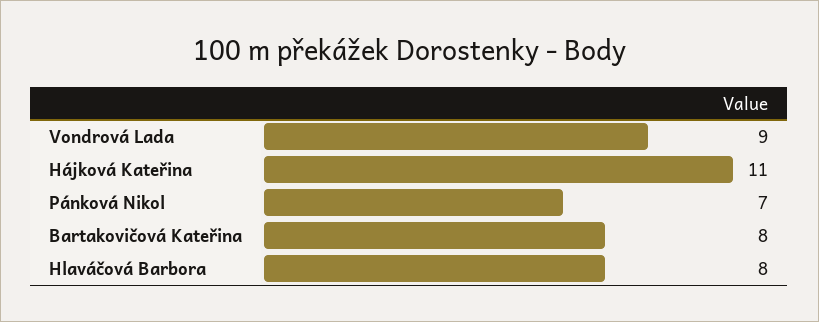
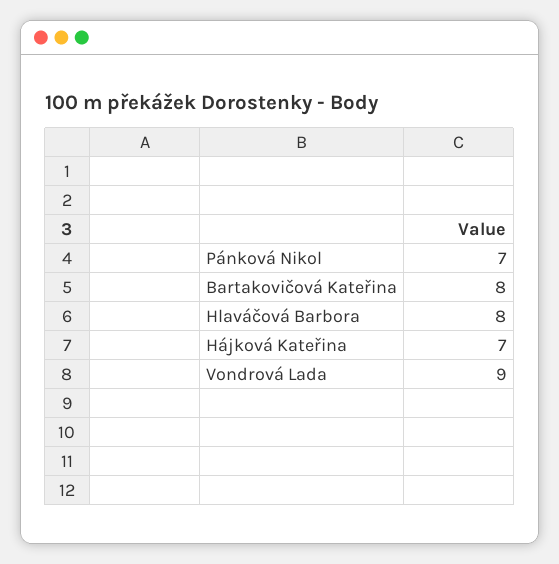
Hájková Kateřina: 11 -> 7

